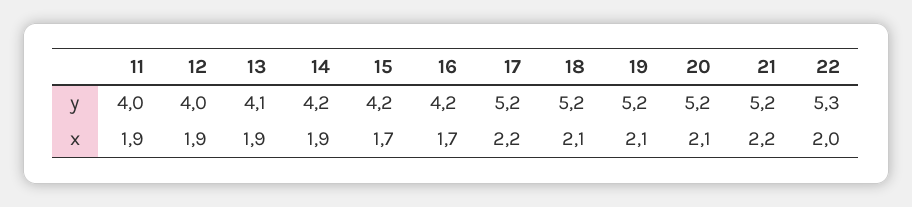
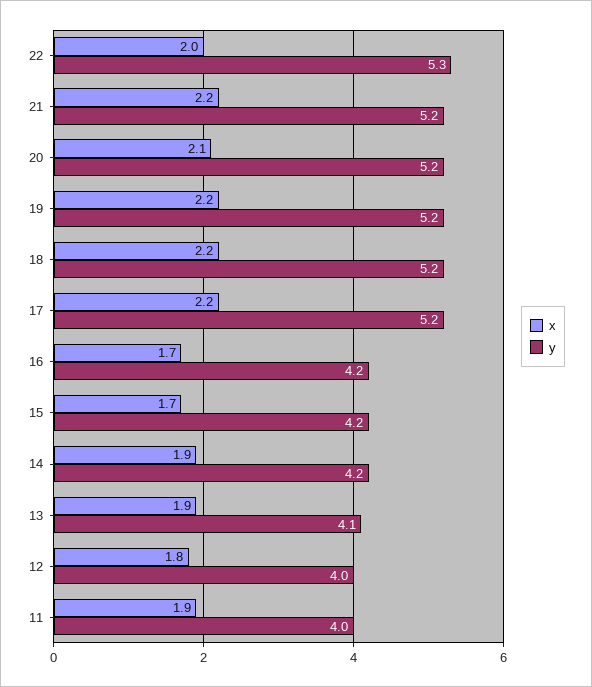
x, 12: 1.9 -> 1.8
x, 18: 2.1 -> 2.2
x, 19: 2.1 -> 2.2

